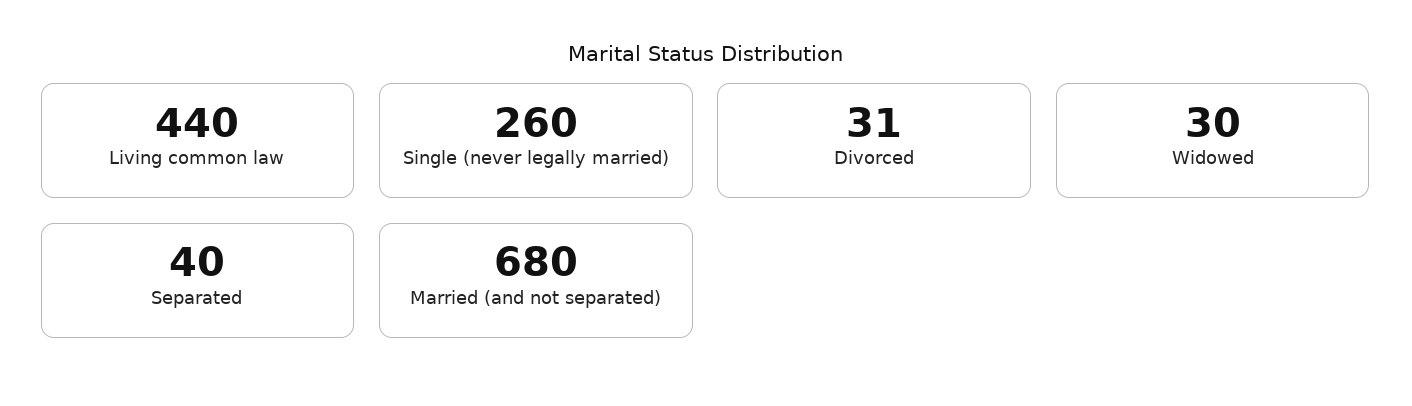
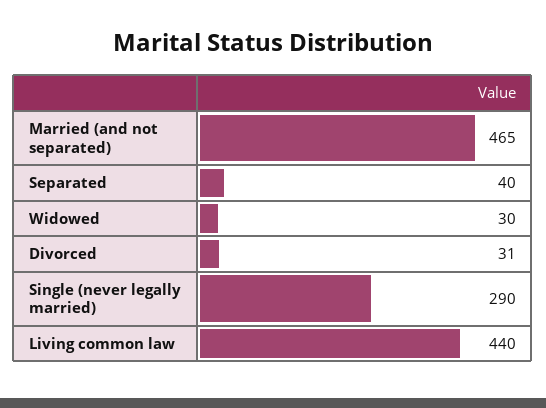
Single (never legally married): 260 -> 290
Married (and not separated): 680 -> 465

